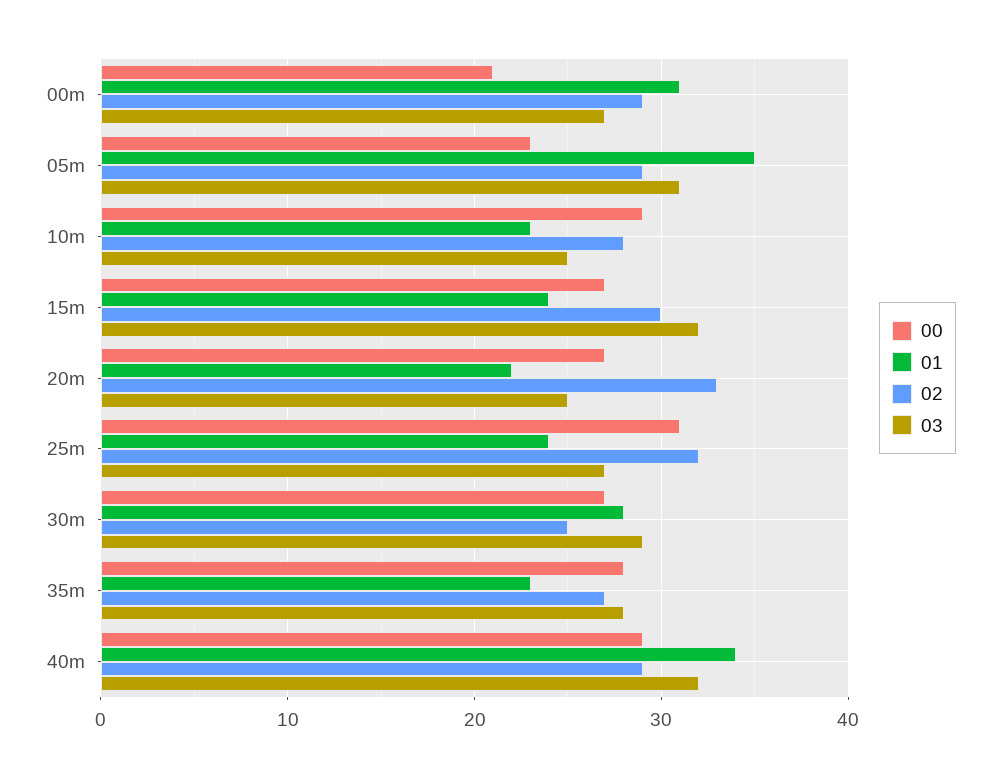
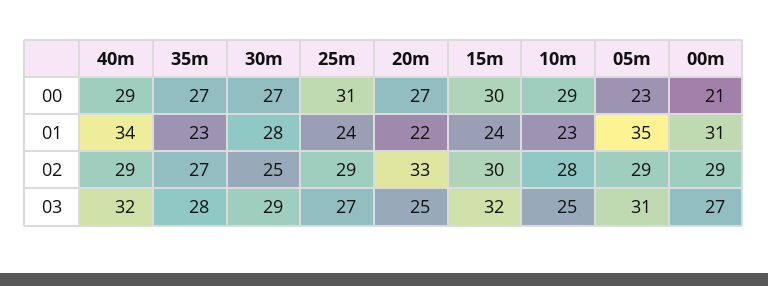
00, 15m: 27 -> 30
02, 25m: 32 -> 29
00, 35m: 28 -> 27

